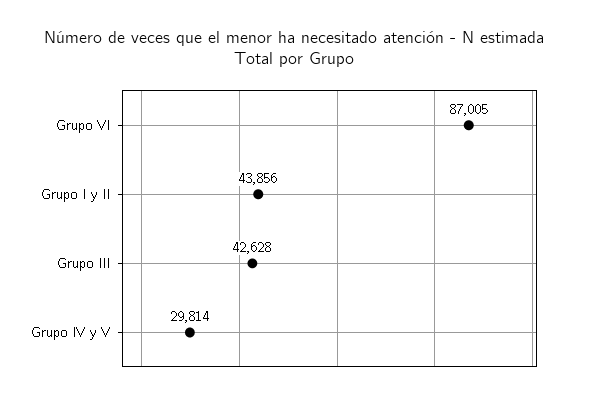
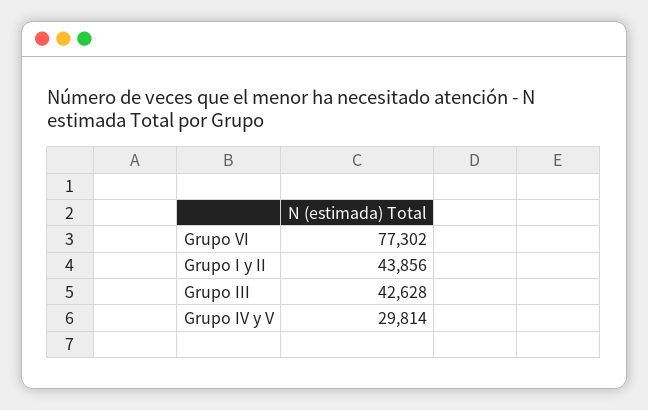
Grupo VI: 87005 -> 77302

